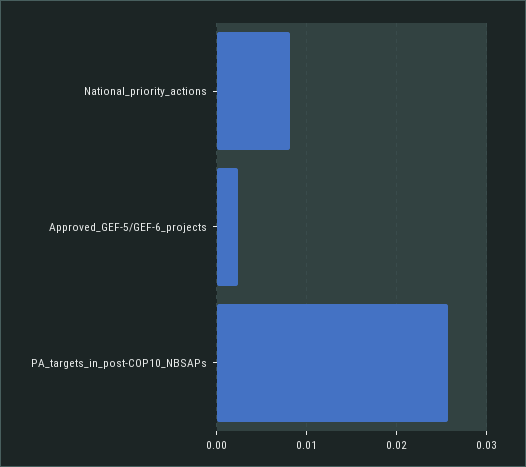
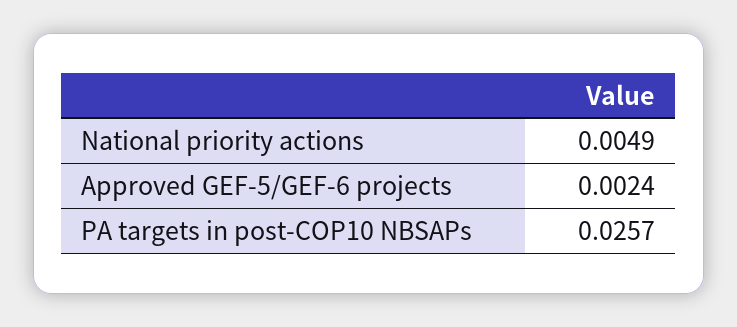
National_priority_actions: 0.008 -> 0.0049

